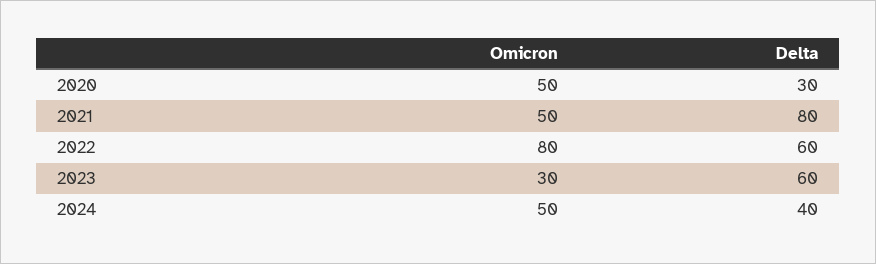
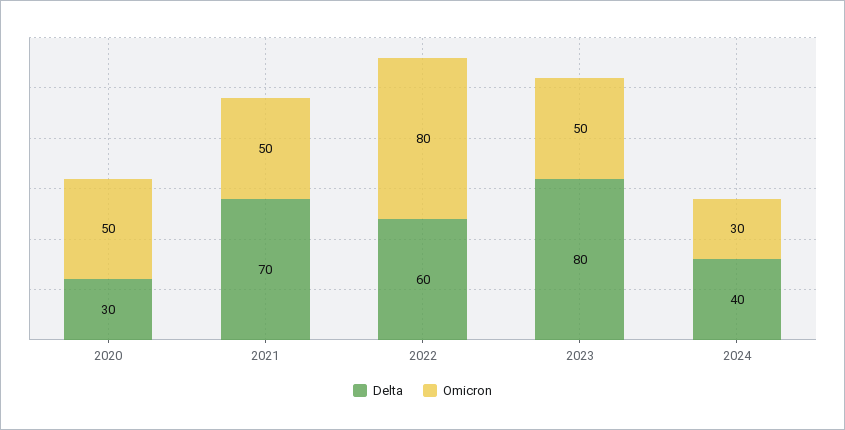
Delta, 2021: 80 -> 70
Omicron, 2023: 30 -> 50
Delta, 2023: 60 -> 80
Omicron, 2024: 50 -> 30

